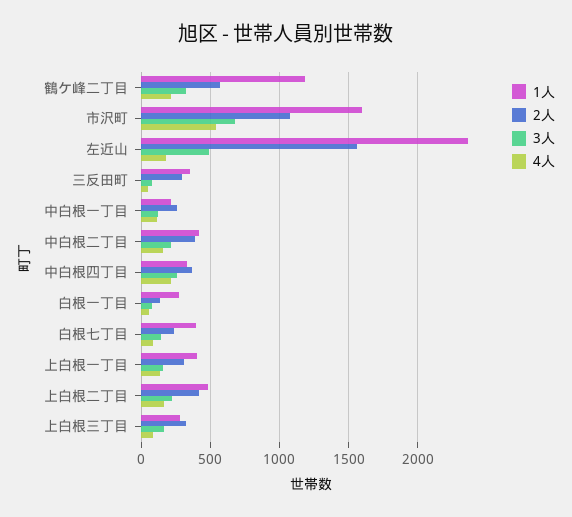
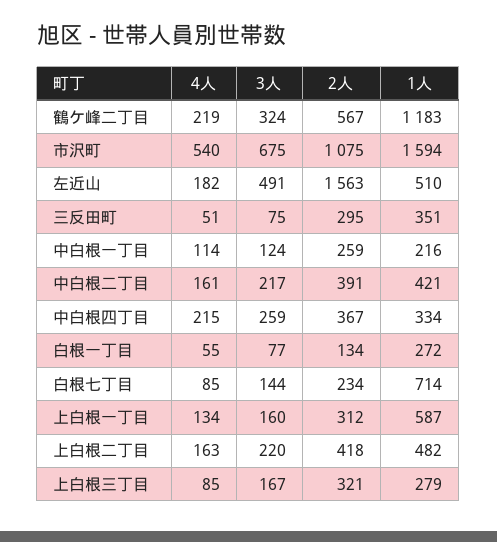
1人, 左近山: 2350 -> 510
1人, 白根七丁目: 400 -> 714
1人, 上白根一丁目: 400 -> 587

